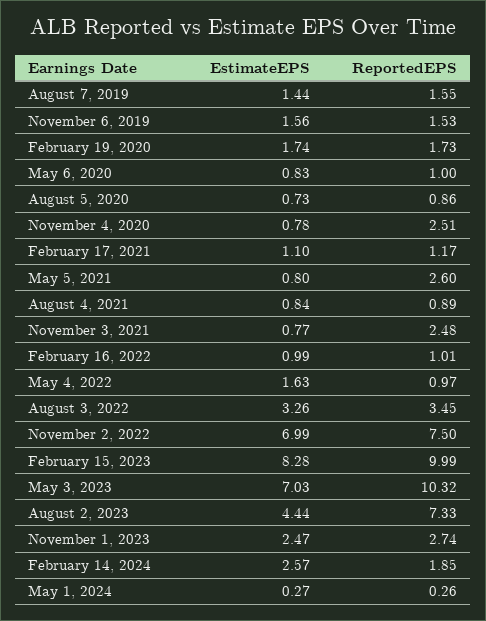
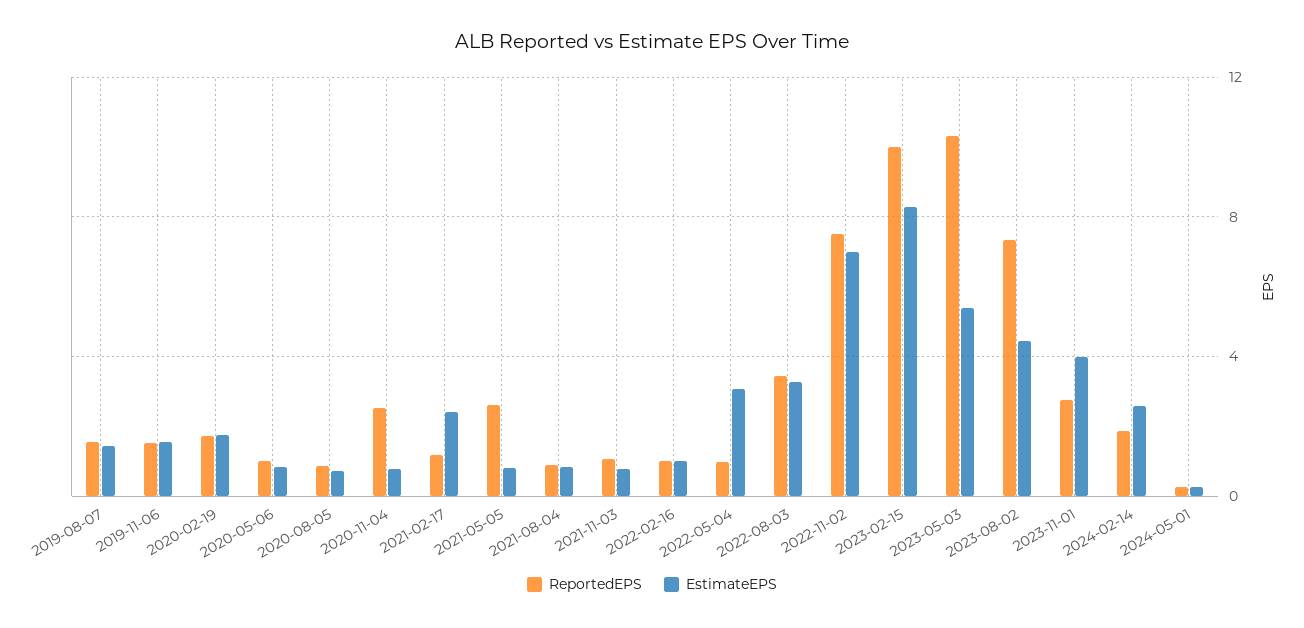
EstimateEPS, February 17, 2021: 1.1 -> 2.5
ReportedEPS, November 3, 2021: 2.48 -> 1
EstimateEPS, May 4, 2022: 1.63 -> 3
EstimateEPS, May 3, 2023: 7.03 -> 5.5
EstimateEPS, November 1, 2023: 2.47 -> 4

